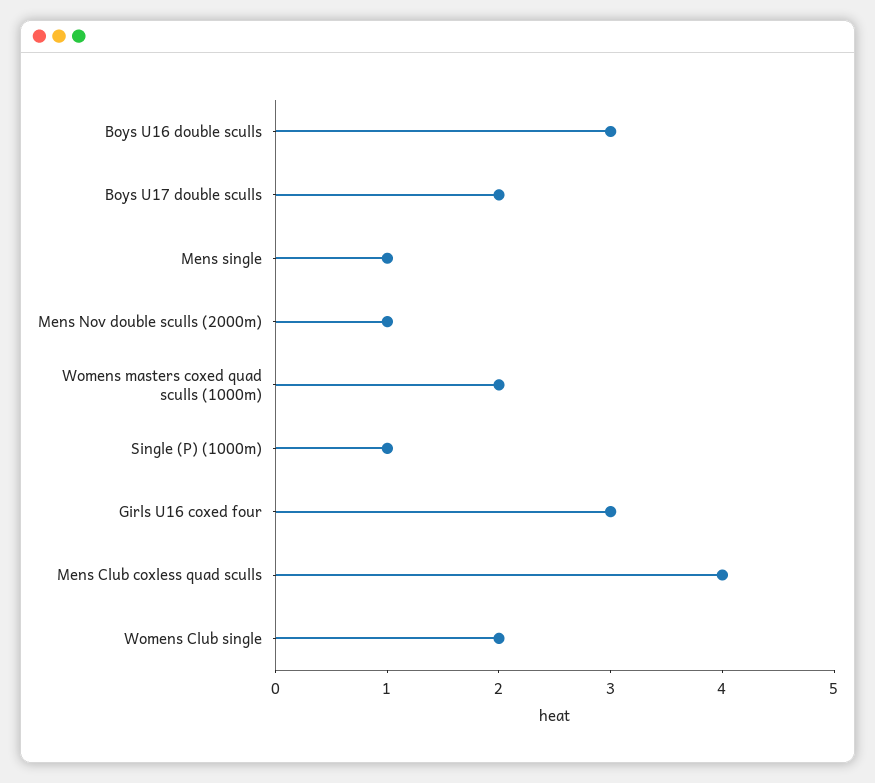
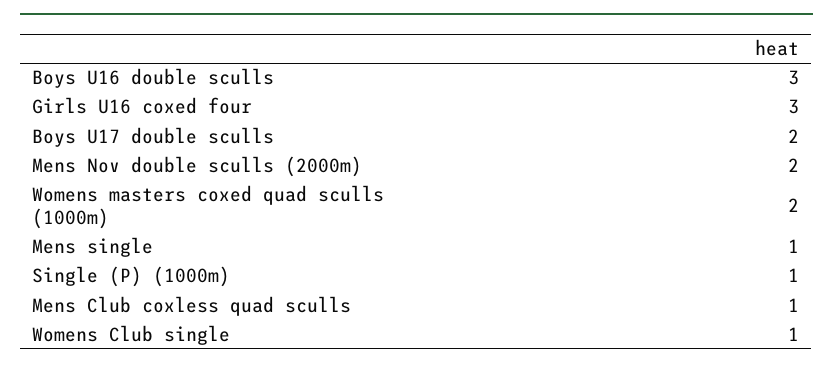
Mens Nov double sculls (2000m): 1 -> 2
Mens Club coxless quad sculls: 4 -> 1
Womens Club single: 2 -> 1

